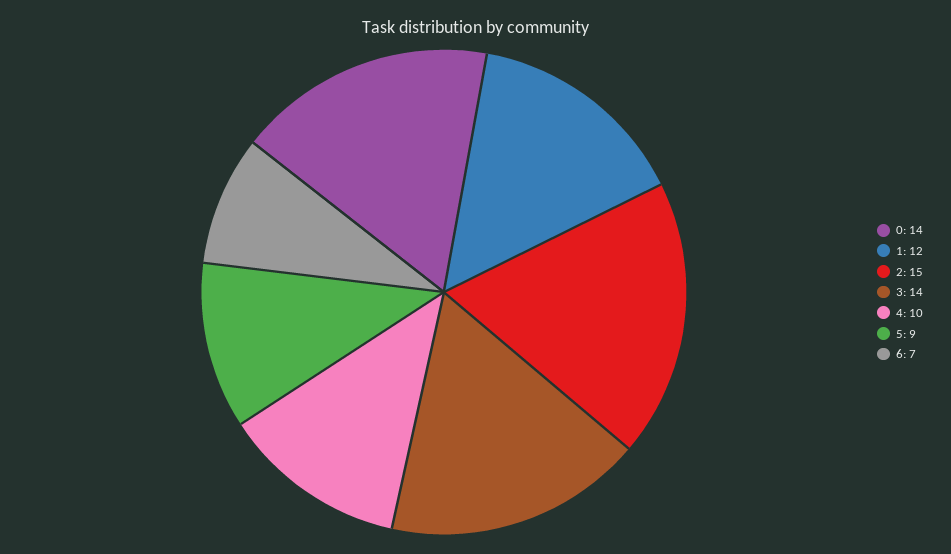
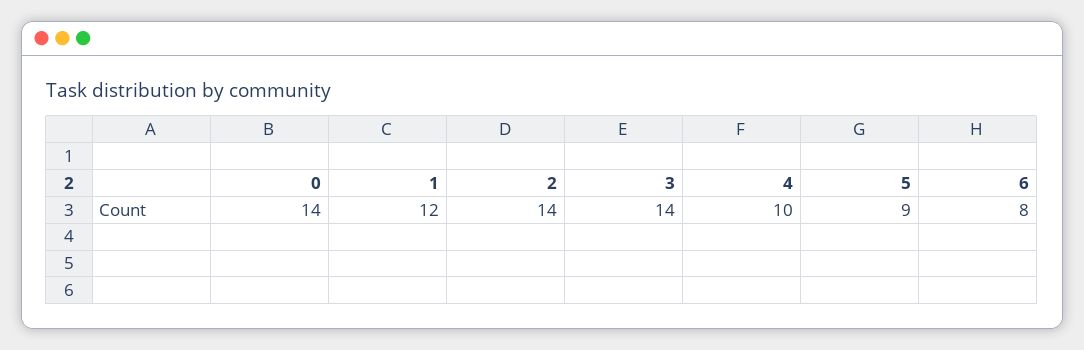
2: 15 -> 14
6: 7 -> 8

